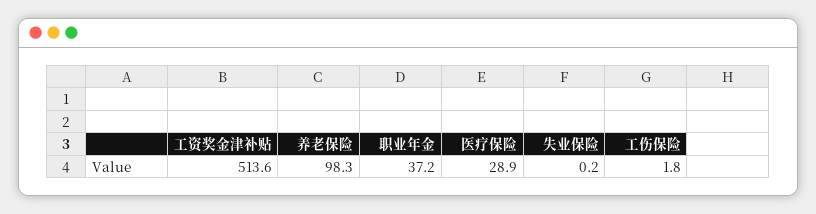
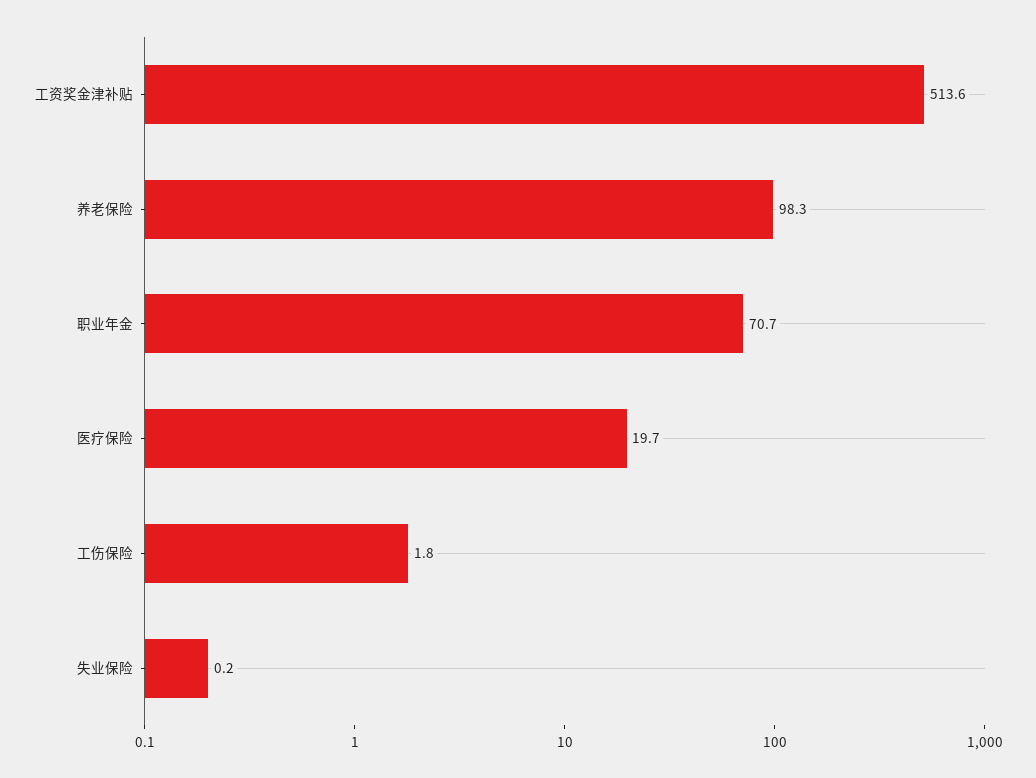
职业年金: 37.2 -> 70.7
医疗保险: 28.9 -> 19.7

